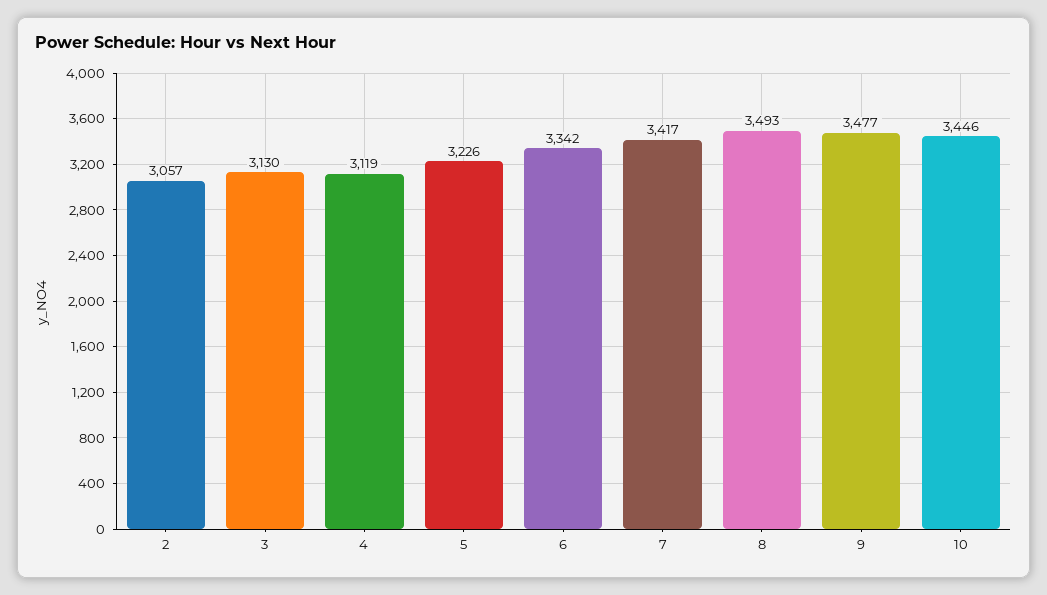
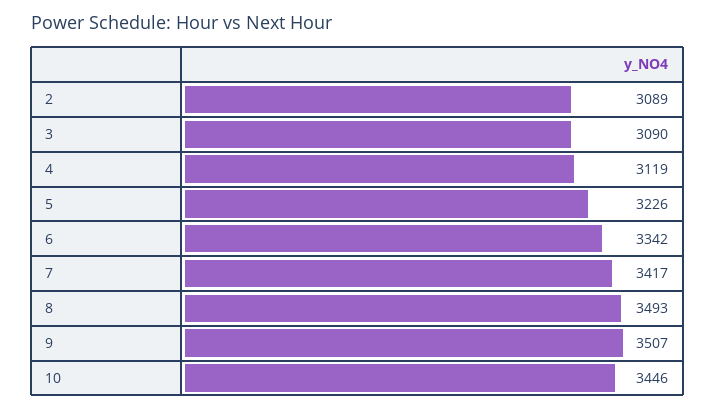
2: 3057 -> 3089
3: 3130 -> 3090
9: 3477 -> 3507

